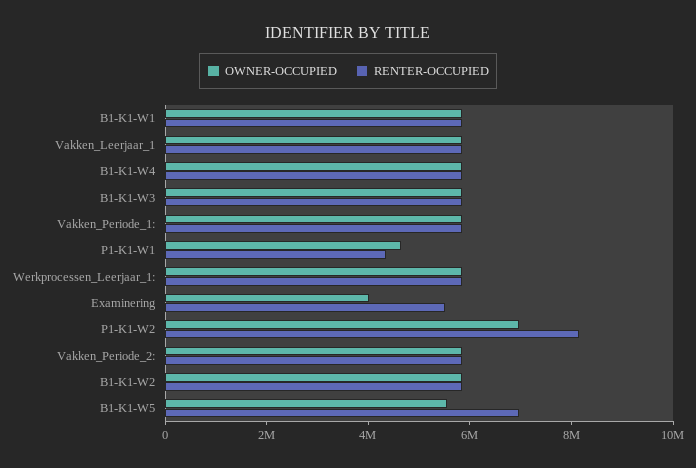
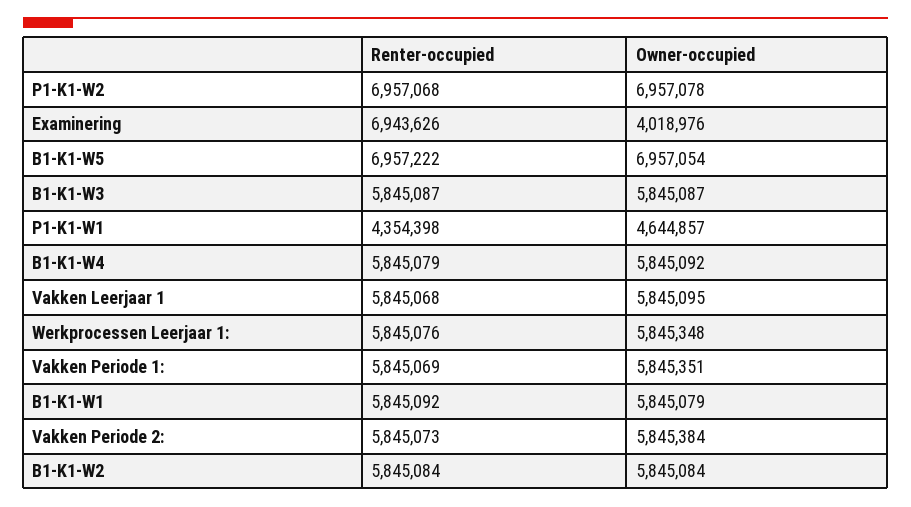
RENTER-OCCUPIED, Examinering: 5500000 -> 6943626
RENTER-OCCUPIED, P1-K1-W2: 8000000 -> 6957068
OWNER-OCCUPIED, B1-K1-W5: 5500000 -> 6957054

